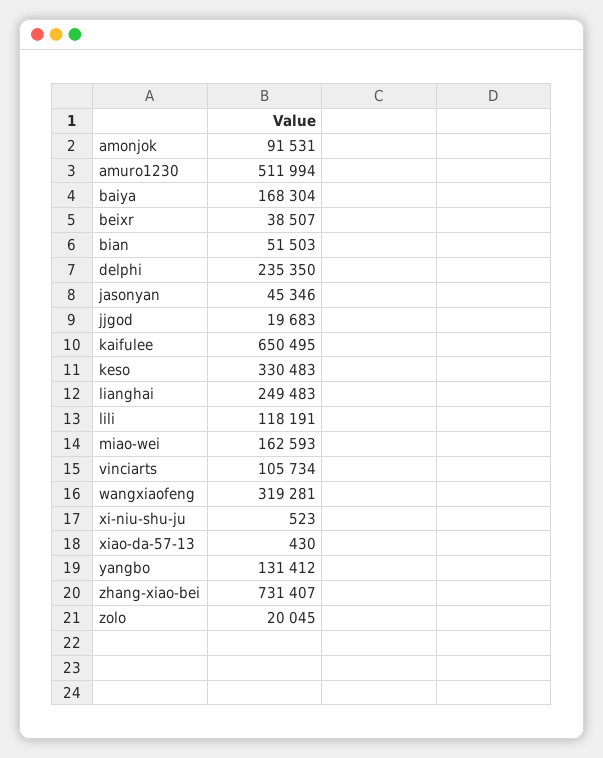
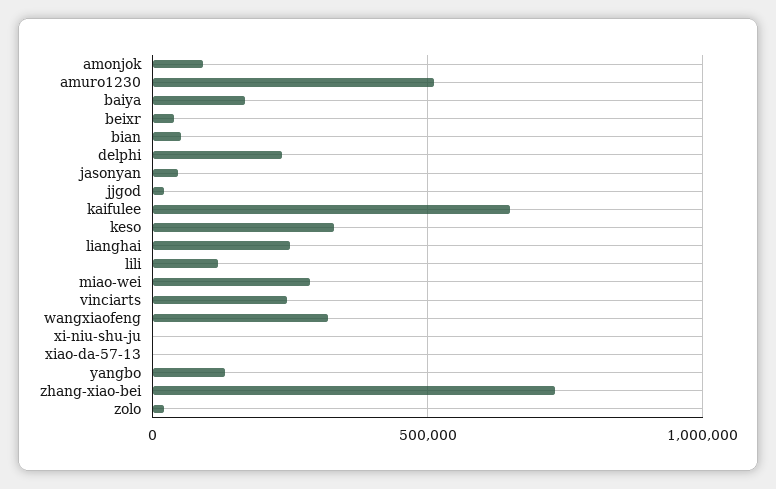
miao-wei: 162593 -> 300000
vinciarts: 105734 -> 250000

